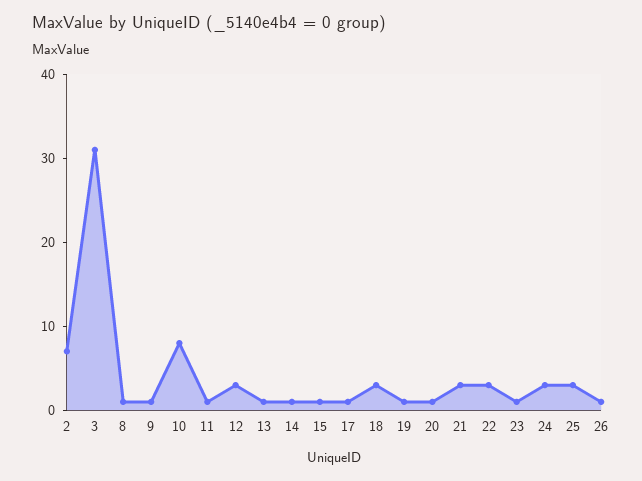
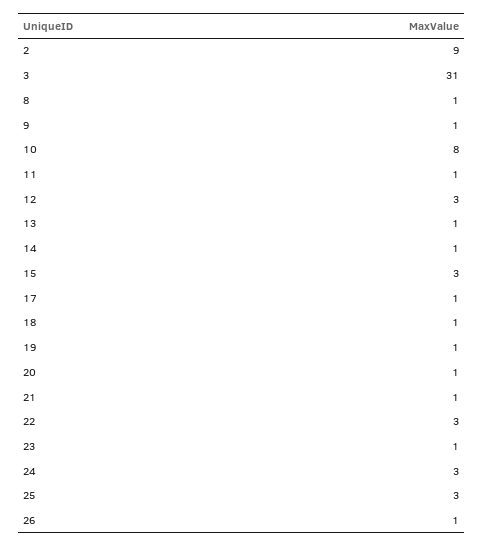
2: 7 -> 9
15: 1 -> 3
18: 3 -> 1
21: 3 -> 1

